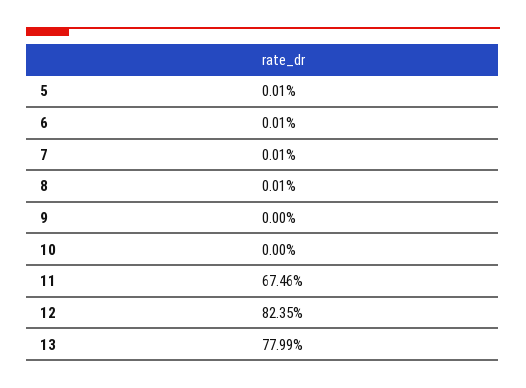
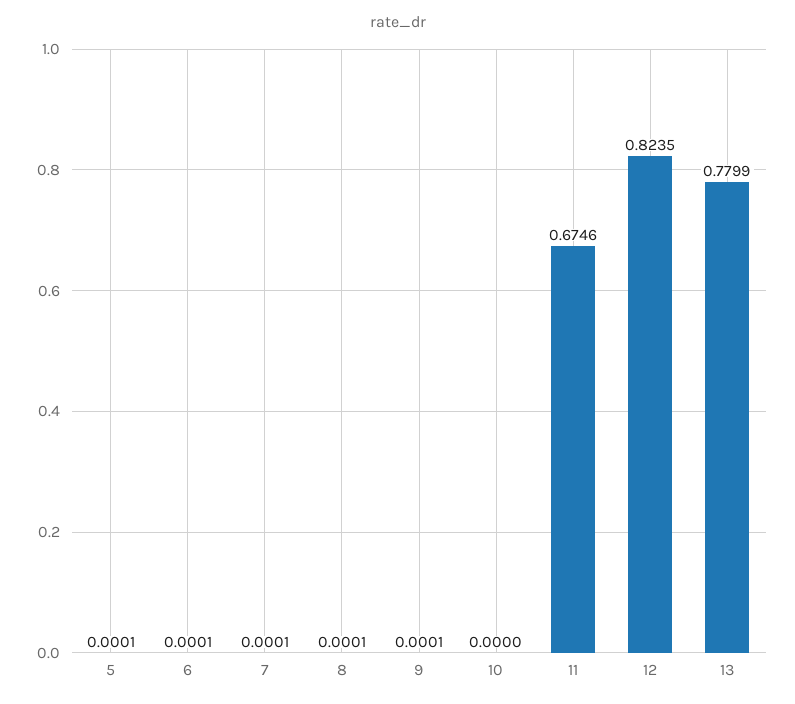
9: 0 -> 0.0001

